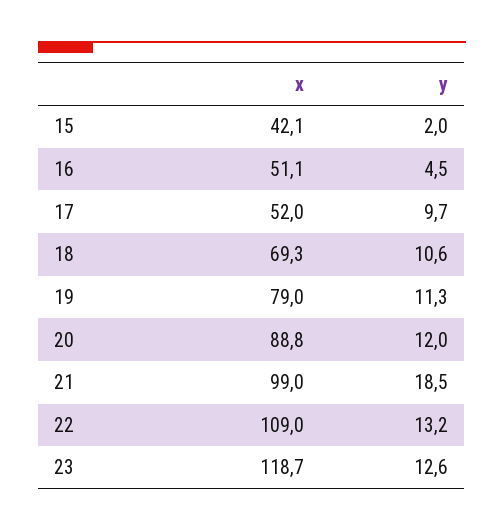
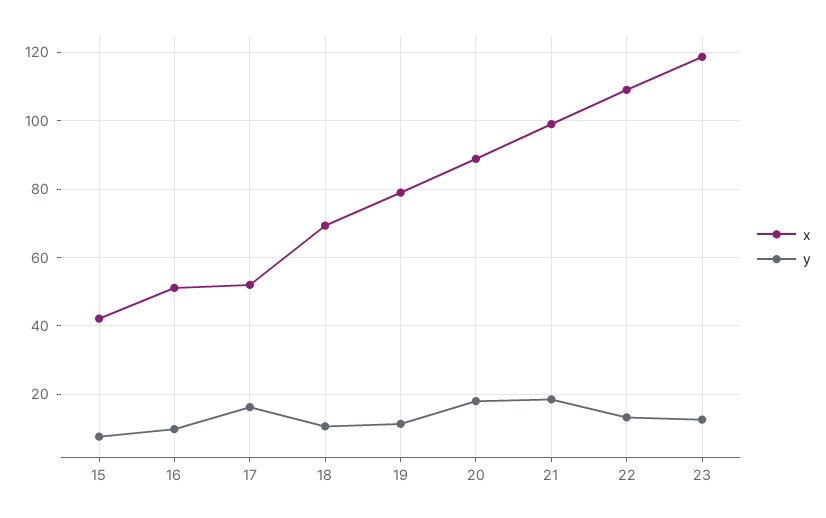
y, 15: 2 -> 8
y, 16: 4.5 -> 10
y, 17: 9.7 -> 16
y, 20: 12 -> 18

